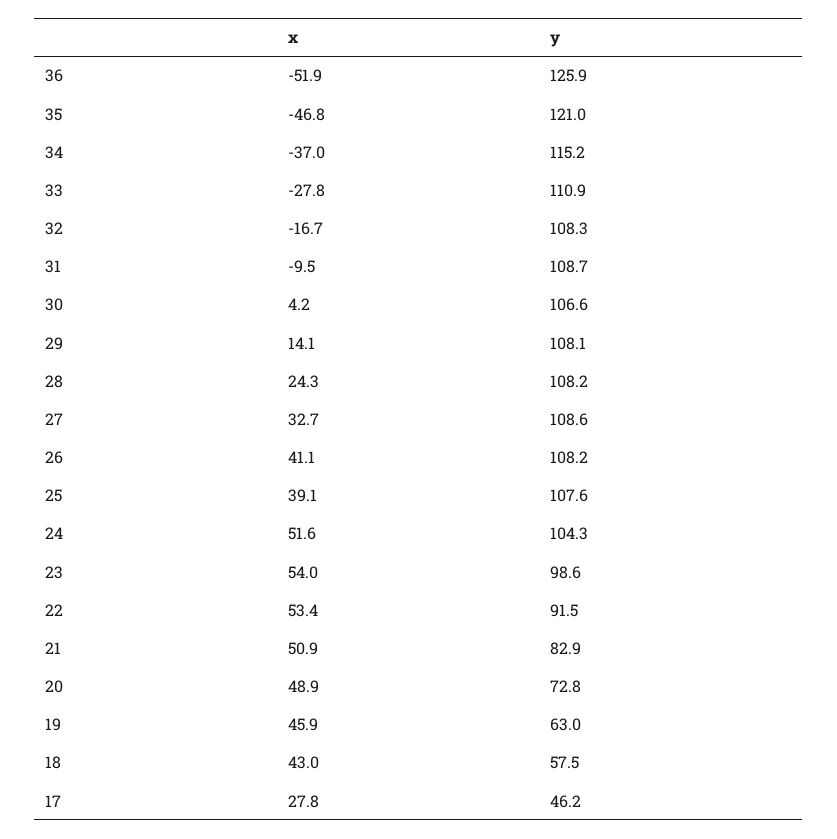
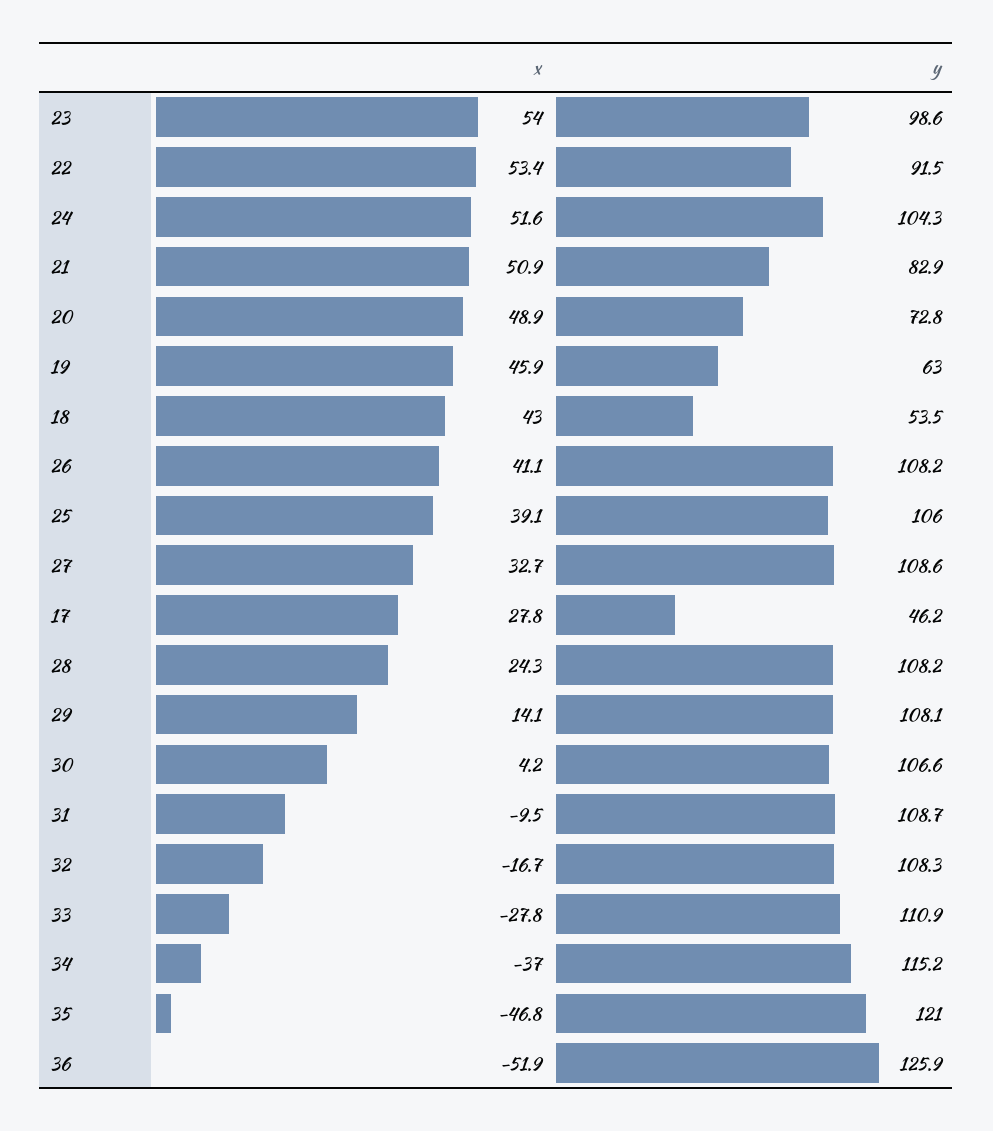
y, 25: 107.6 -> 106
y, 18: 57.5 -> 53.5

